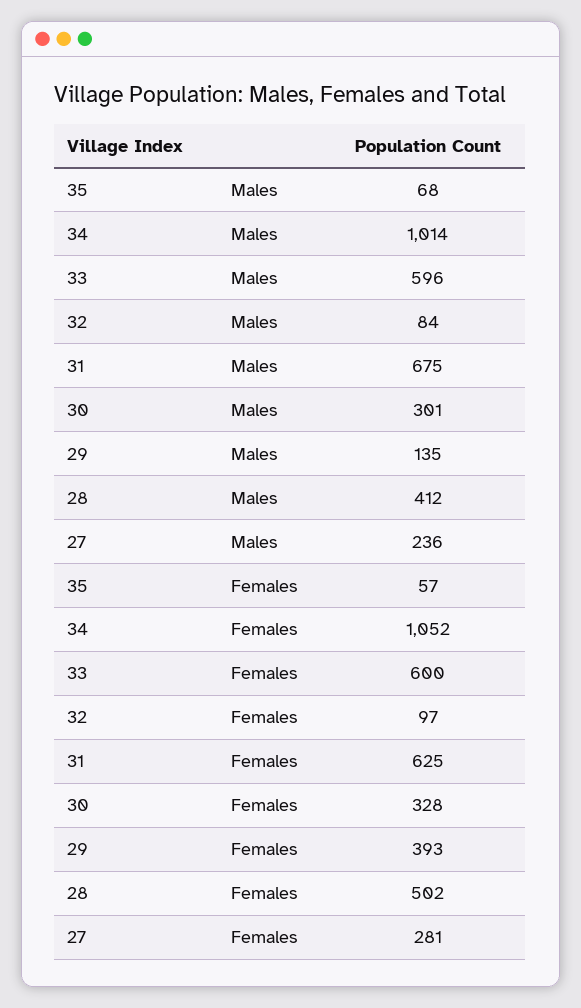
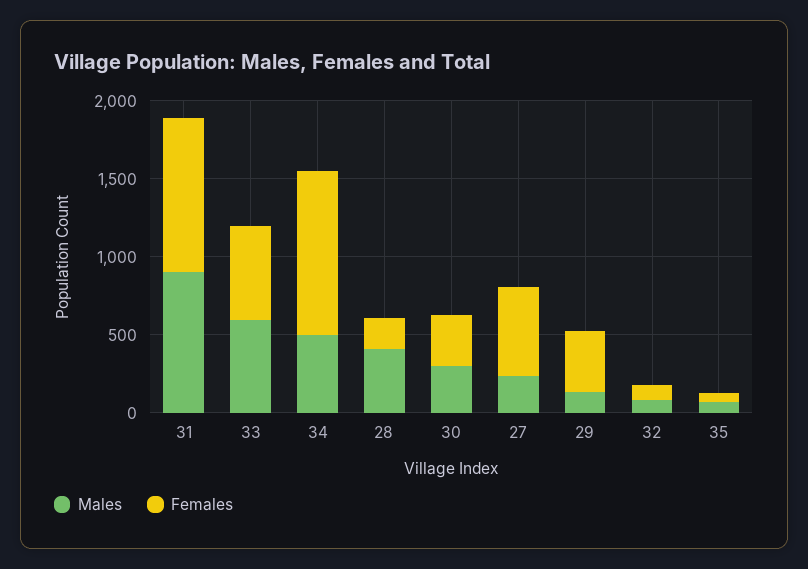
Males, 34: 1014 -> 500
Males, 31: 675 -> 900
Females, 31: 625 -> 1000
Females, 28: 502 -> 200
Females, 27: 281 -> 600

